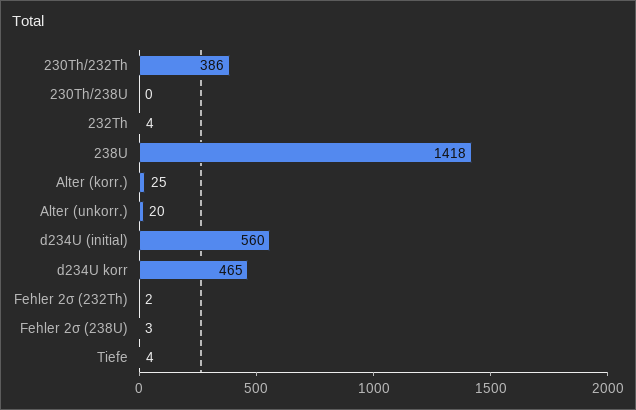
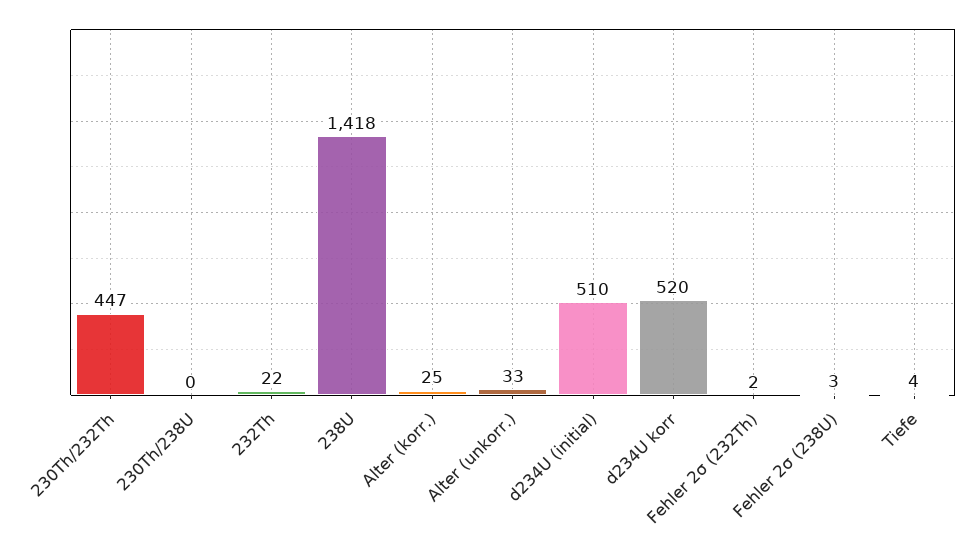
230Th/232Th: 386 -> 447
232Th: 4 -> 22
Alter (unkorr.): 20 -> 33
d234U (initial): 560 -> 510
d234U korr: 465 -> 520

